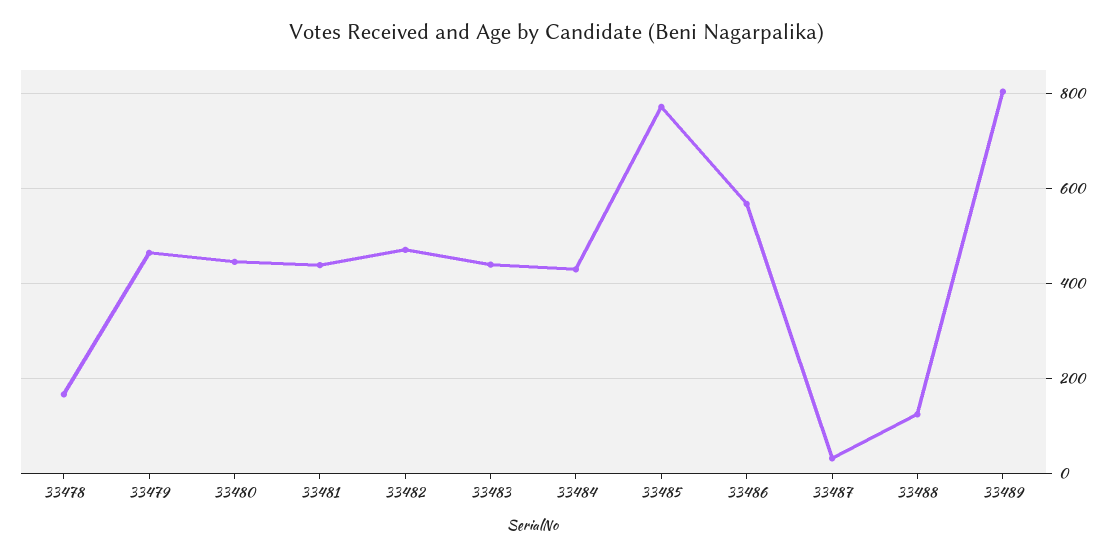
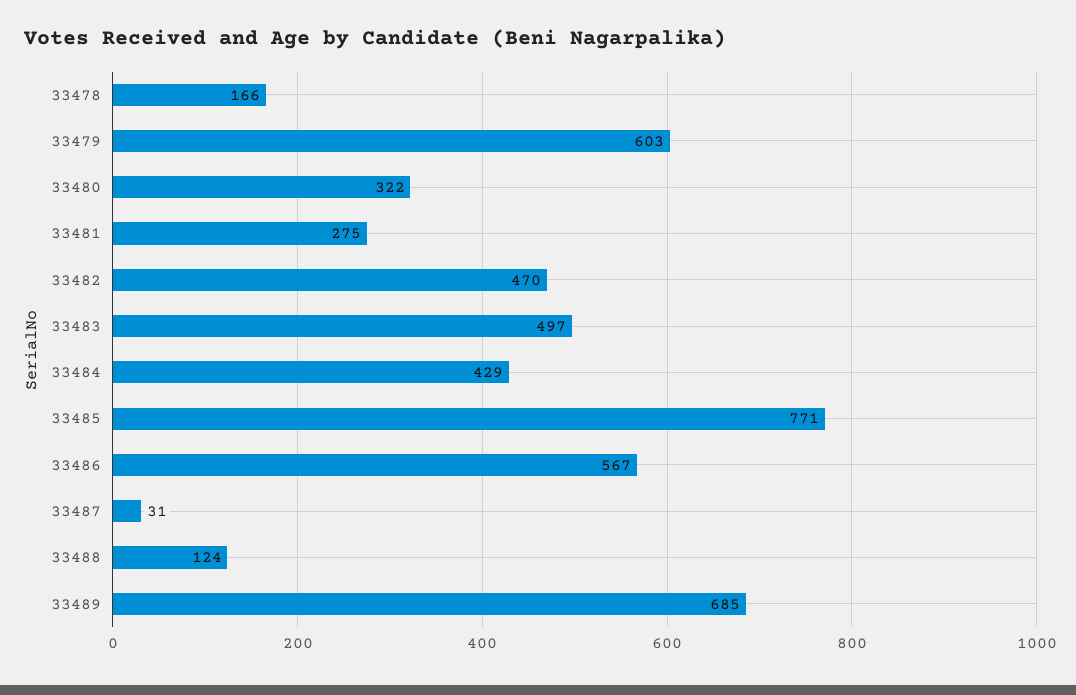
33479: 460 -> 603
33480: 440 -> 322
33481: 440 -> 275
33483: 440 -> 497
33489: 800 -> 685

